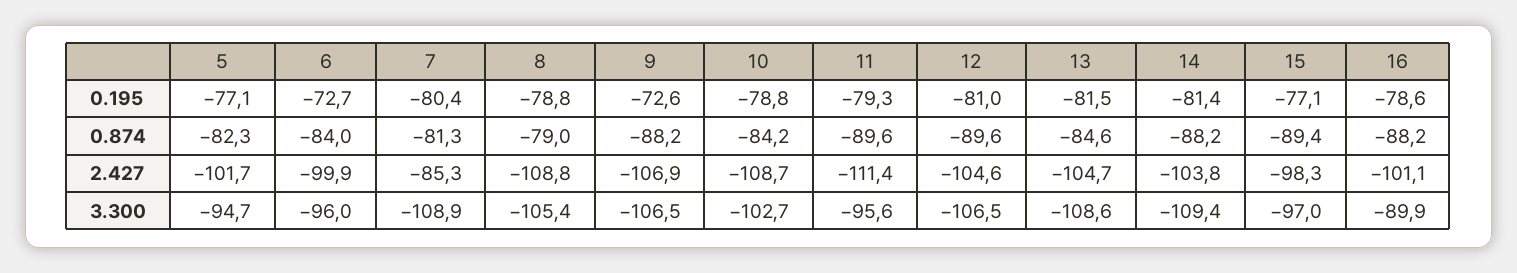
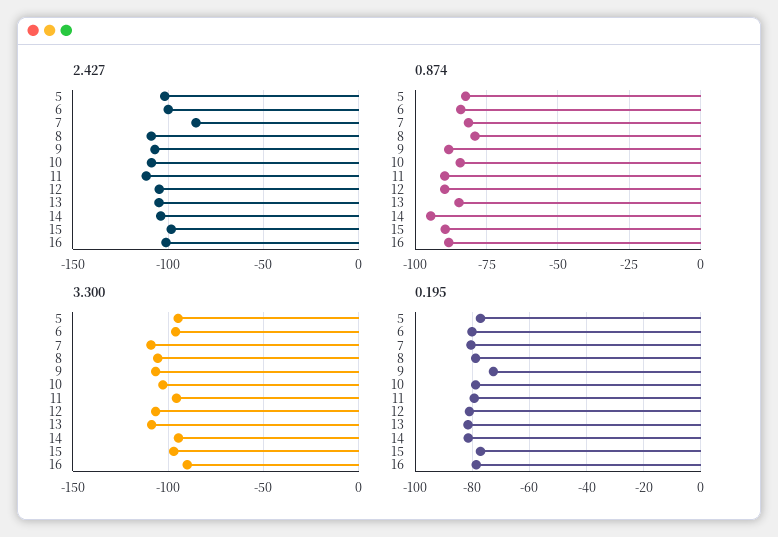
0.195, 6: -72.7 -> -80
0.874, 14: -88.2 -> -95
3.300, 14: -109.4 -> -95

